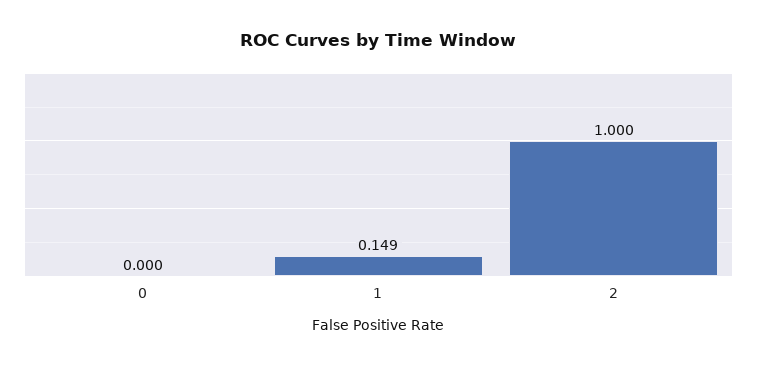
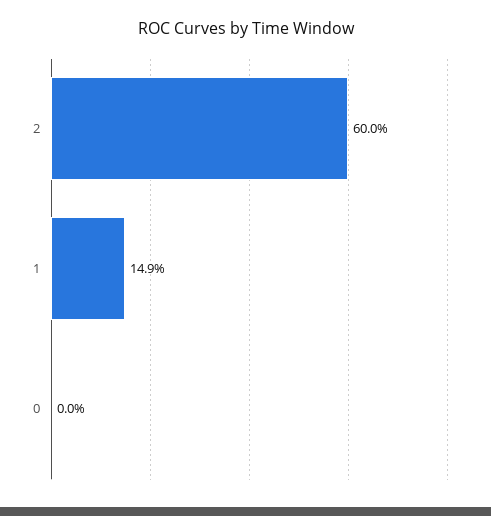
2: 1 -> 0.6

